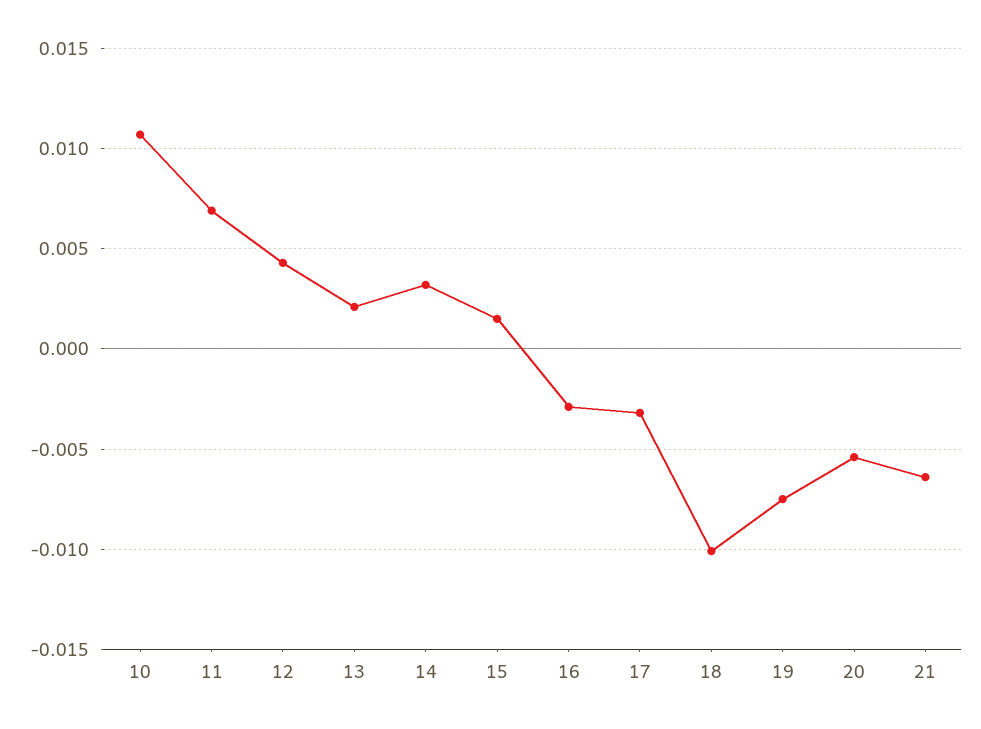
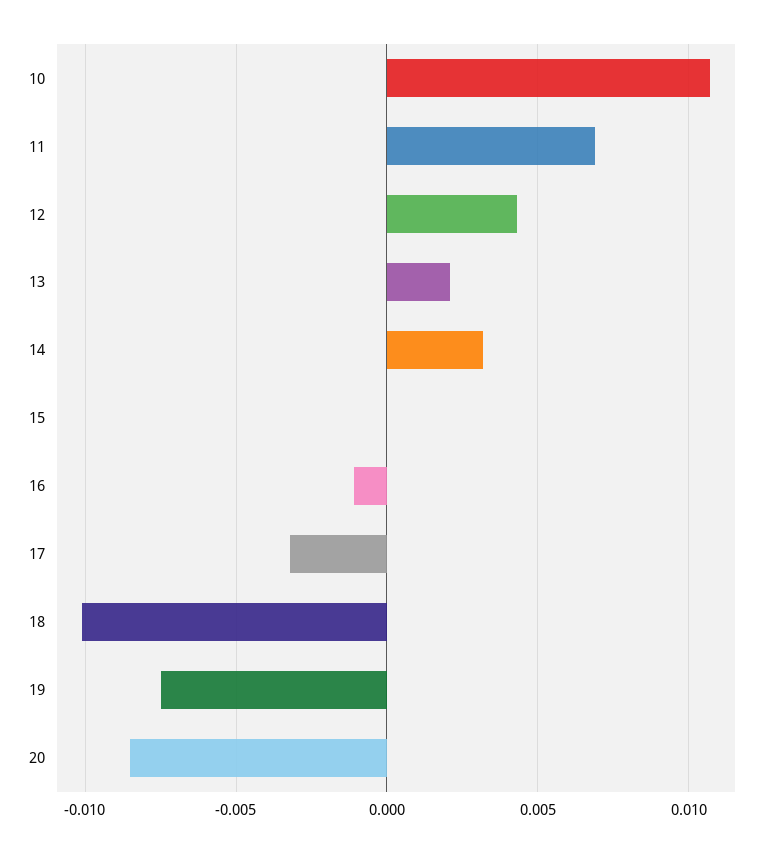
15: 0.0015 -> 0
16: -0.003 -> -0.001
20: -0.0055 -> -0.0085
21: -0.0065 -> none

